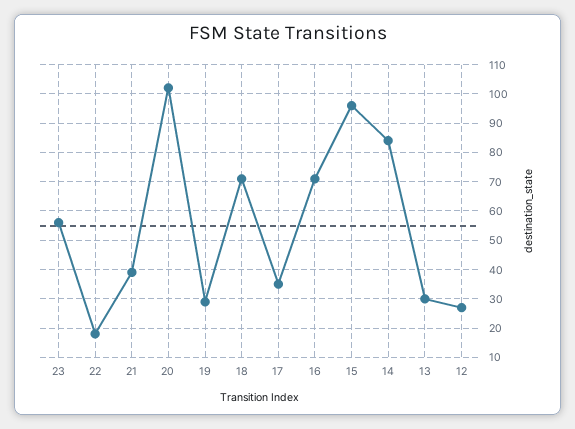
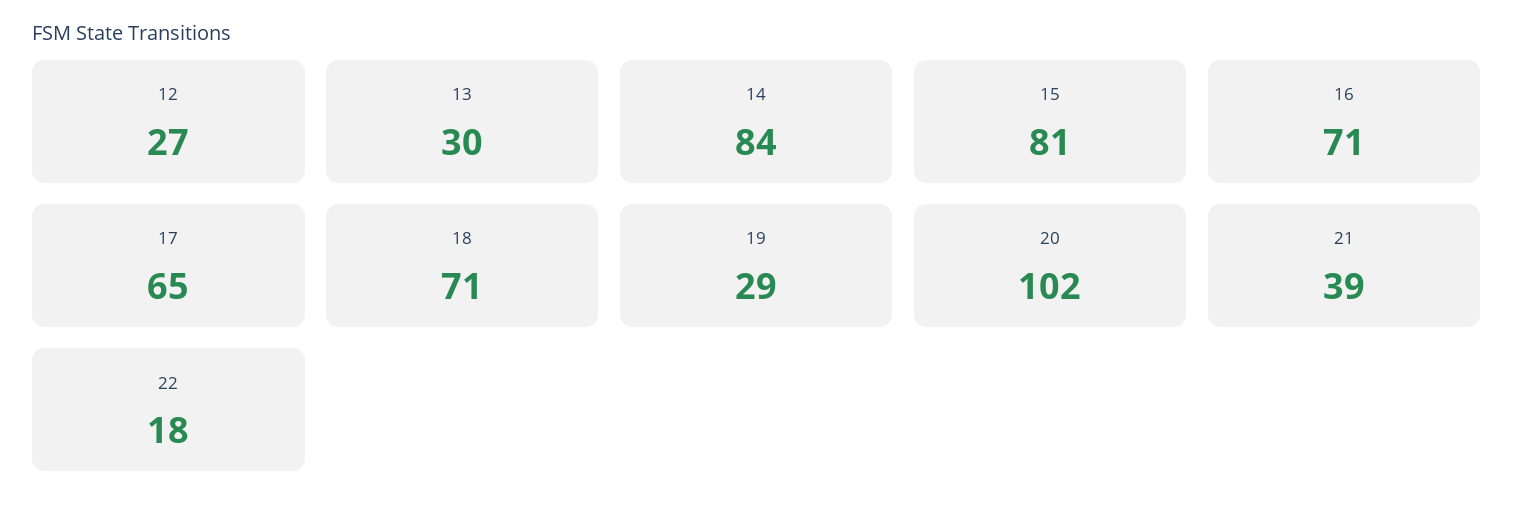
23: 55 -> none
17: 35 -> 65
15: 95 -> 81

